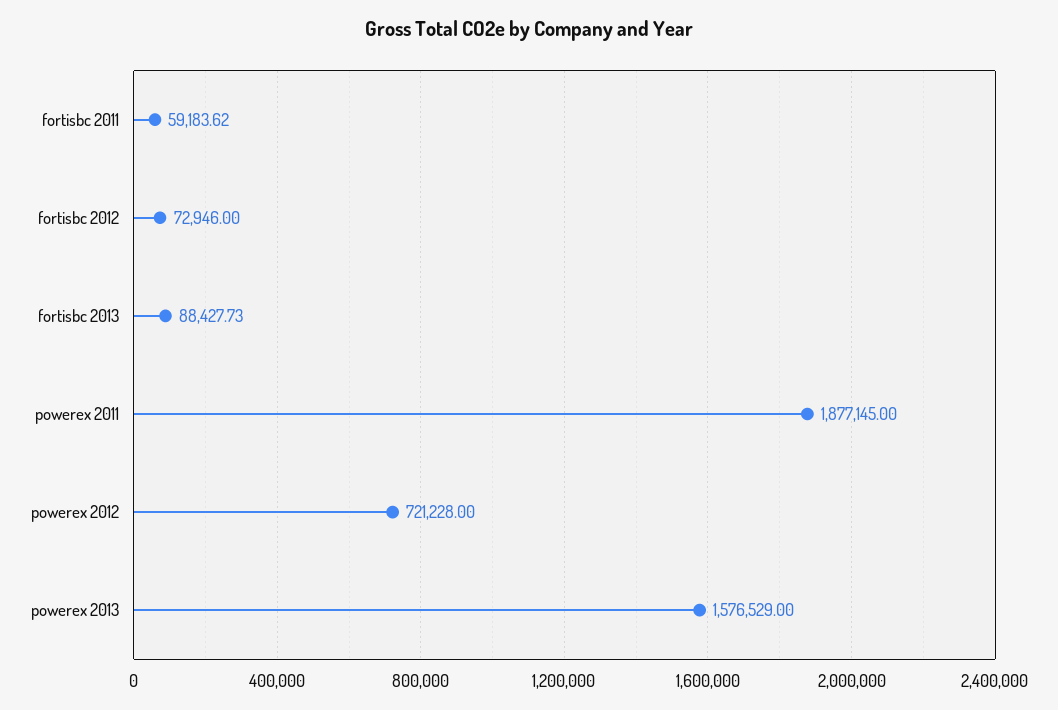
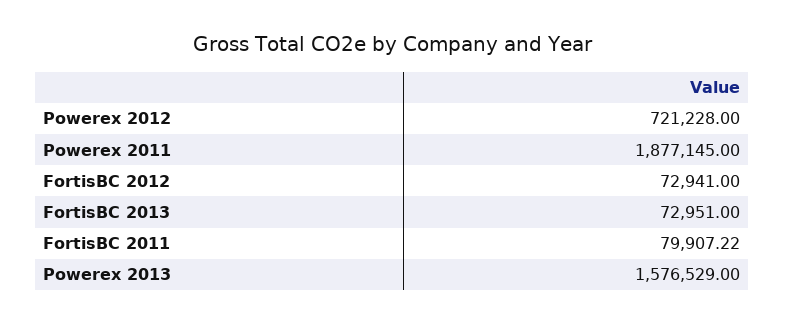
fortisbc 2011: 59183.62 -> 79907.22
fortisbc 2012: 72946 -> 72941
fortisbc 2013: 88427.73 -> 72951

